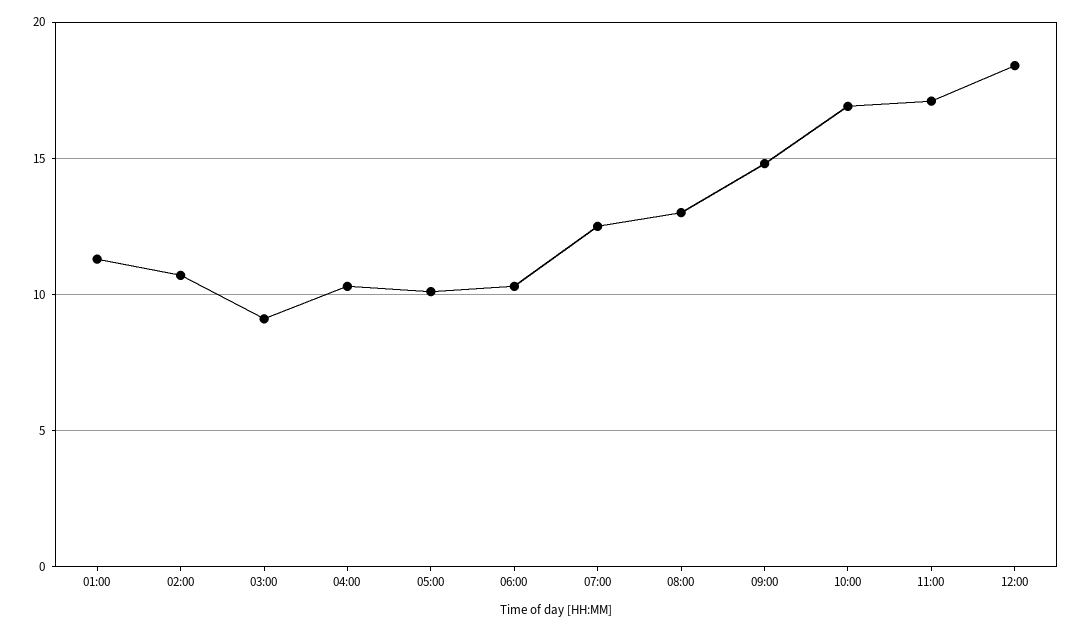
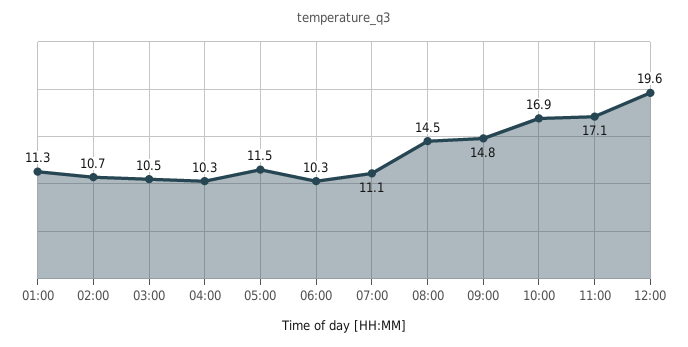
03:00: 9 -> 10.5
05:00: 10 -> 11.5
07:00: 12.5 -> 11.1
08:00: 13 -> 14.5
12:00: 18.5 -> 19.6

